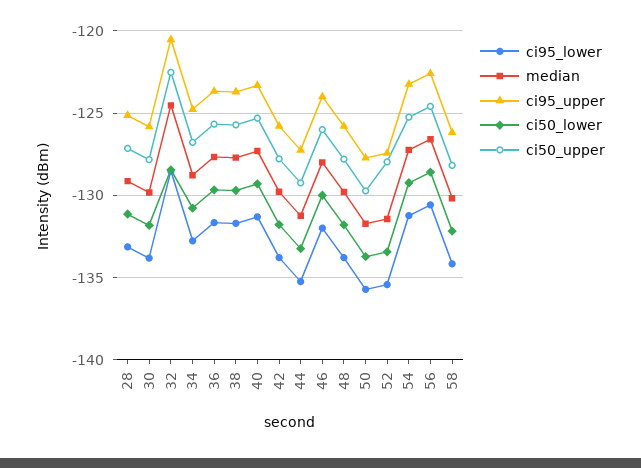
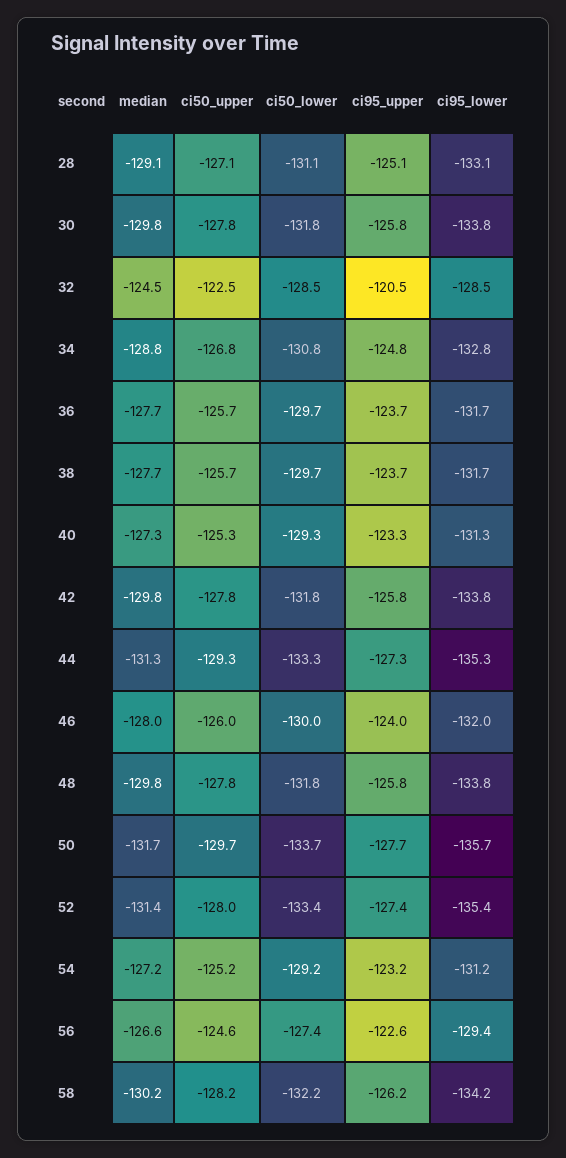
ci95_lower, 56: -130.5 -> -129.4
ci50_lower, 56: -128.5 -> -127.4

